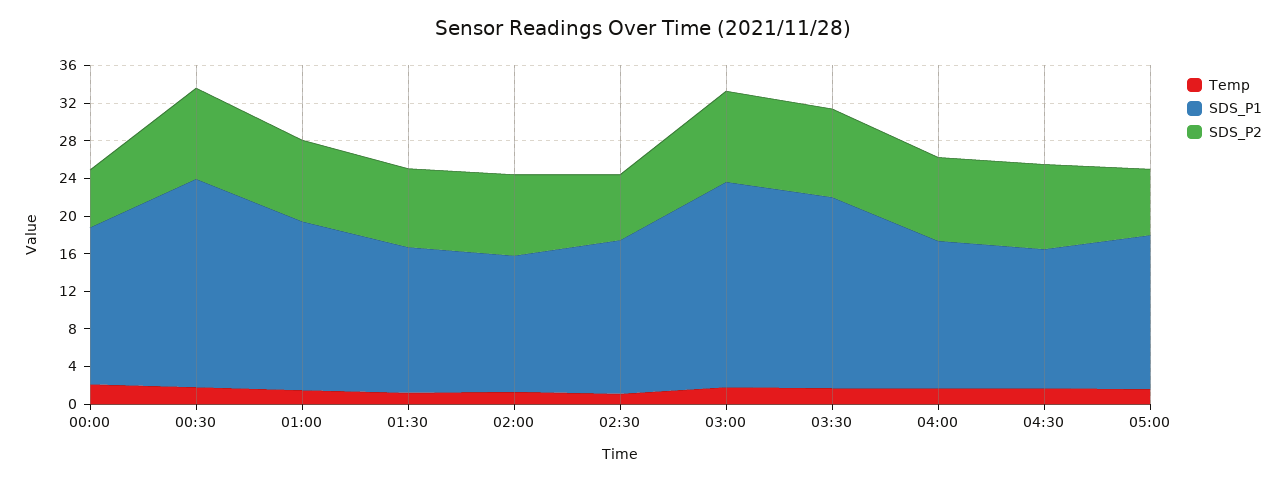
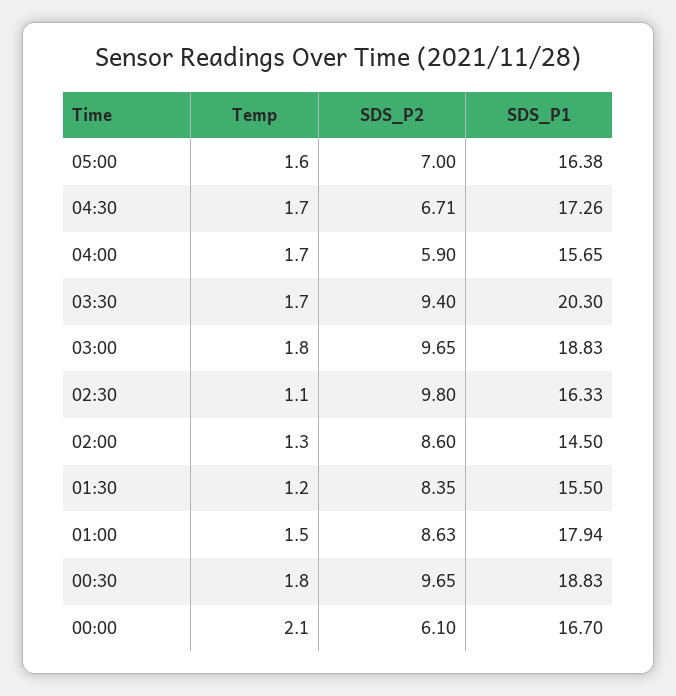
SDS_P1, 00:30: 22 -> 18.83
SDS_P2, 02:30: 7 -> 9.8
SDS_P1, 03:00: 22 -> 18.83
SDS_P2, 04:00: 9 -> 5.9
SDS_P1, 04:30: 15 -> 17.26
SDS_P2, 04:30: 9 -> 6.71

